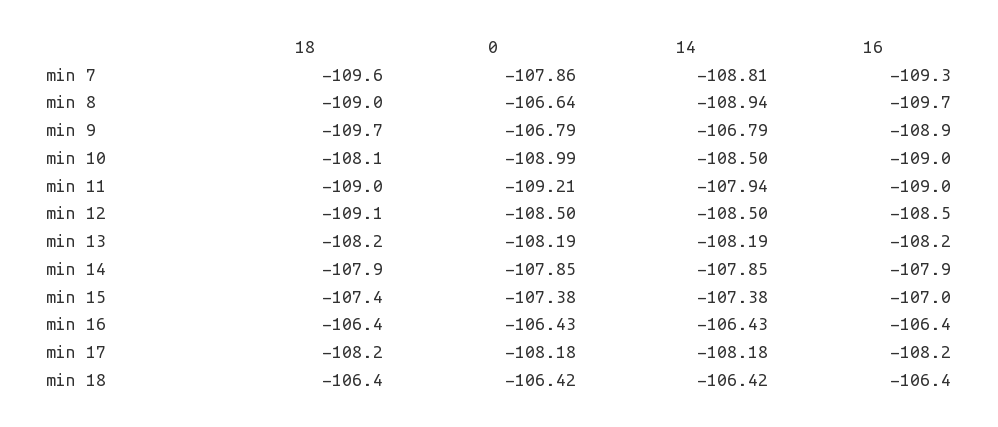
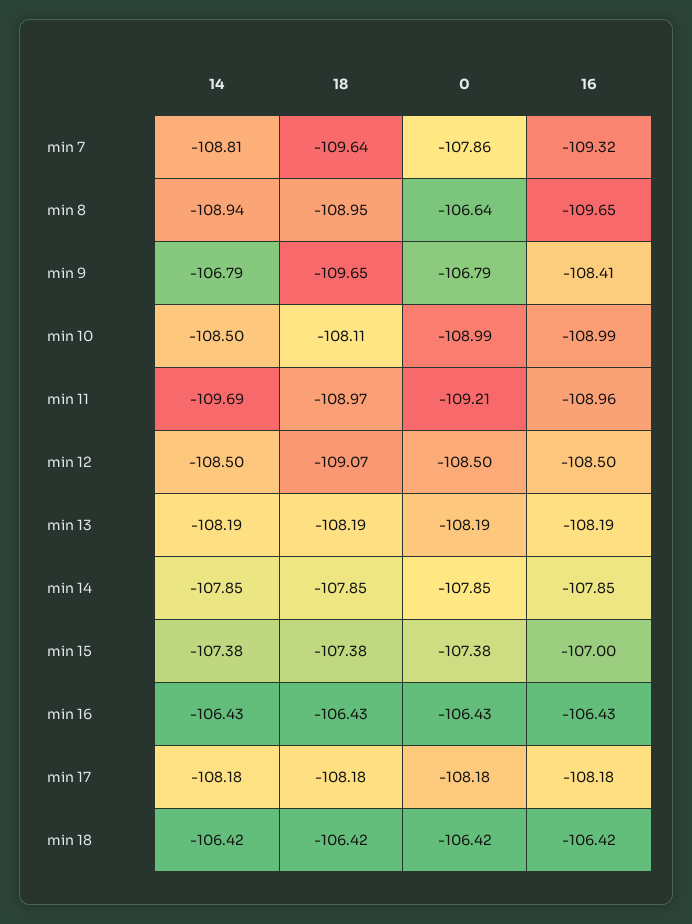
16, min 9: -108.9 -> -108.41
14, min 11: -107.94 -> -109.69

